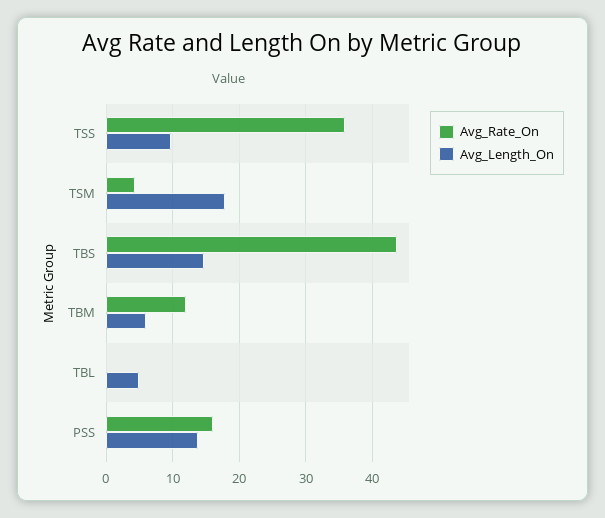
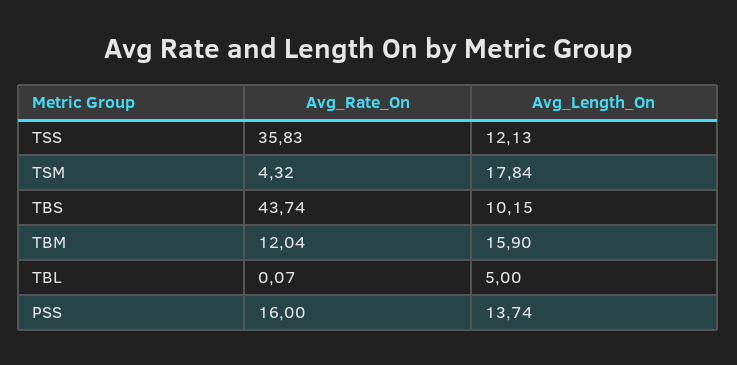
Avg_Length_On, TSS: 10 -> 12.13
Avg_Length_On, TBS: 15 -> 10.15
Avg_Length_On, TBM: 6 -> 15.9

